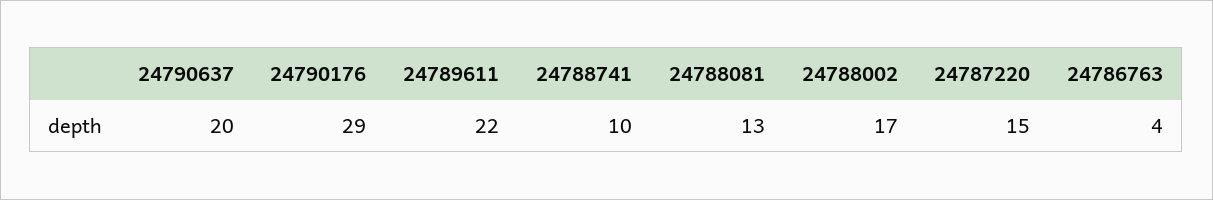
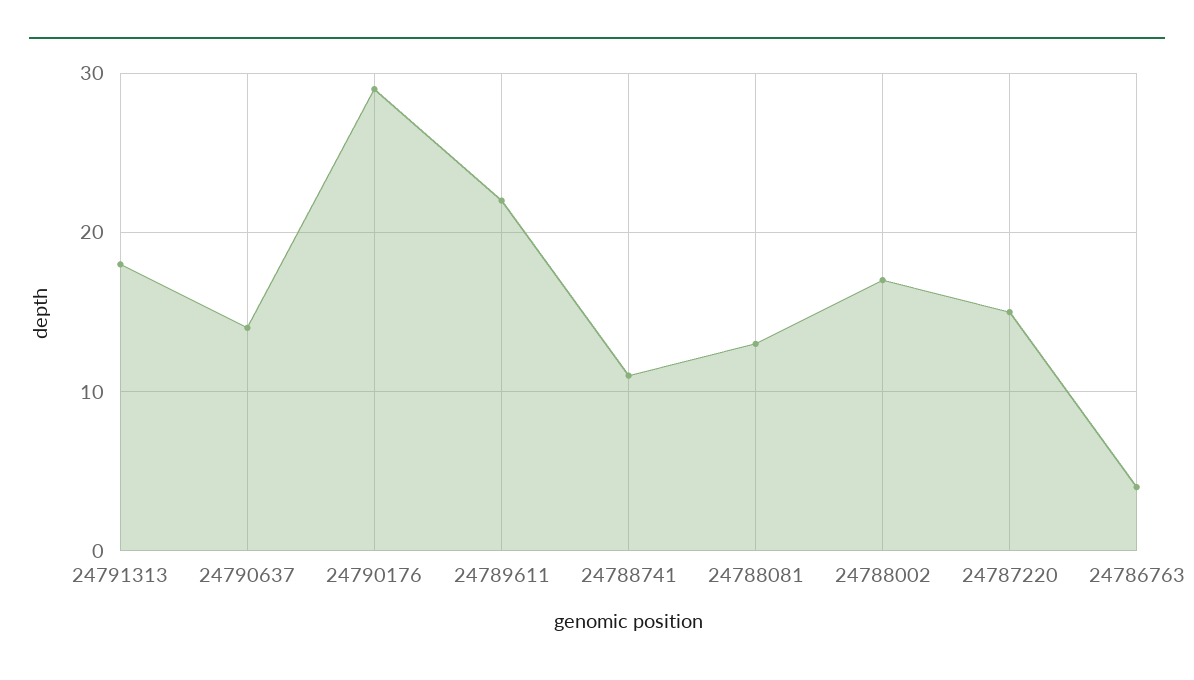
24790637: 20 -> 14
24788741: 10 -> 11
24791313: none -> 18

